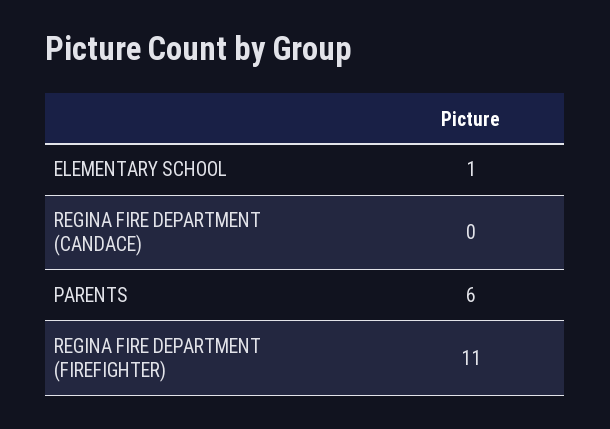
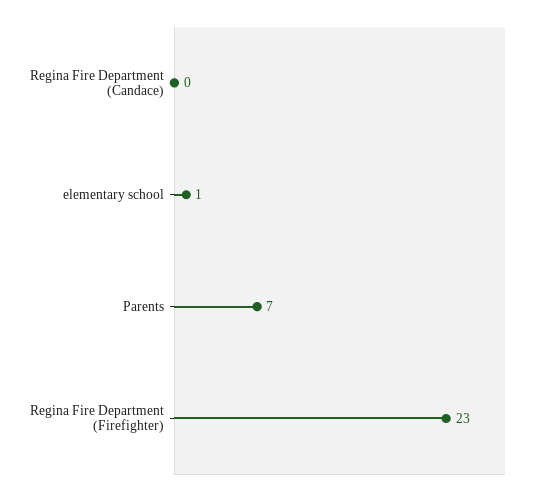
PARENTS: 6 -> 7
REGINA FIRE DEPARTMENT (FIREFIGHTER): 11 -> 23

